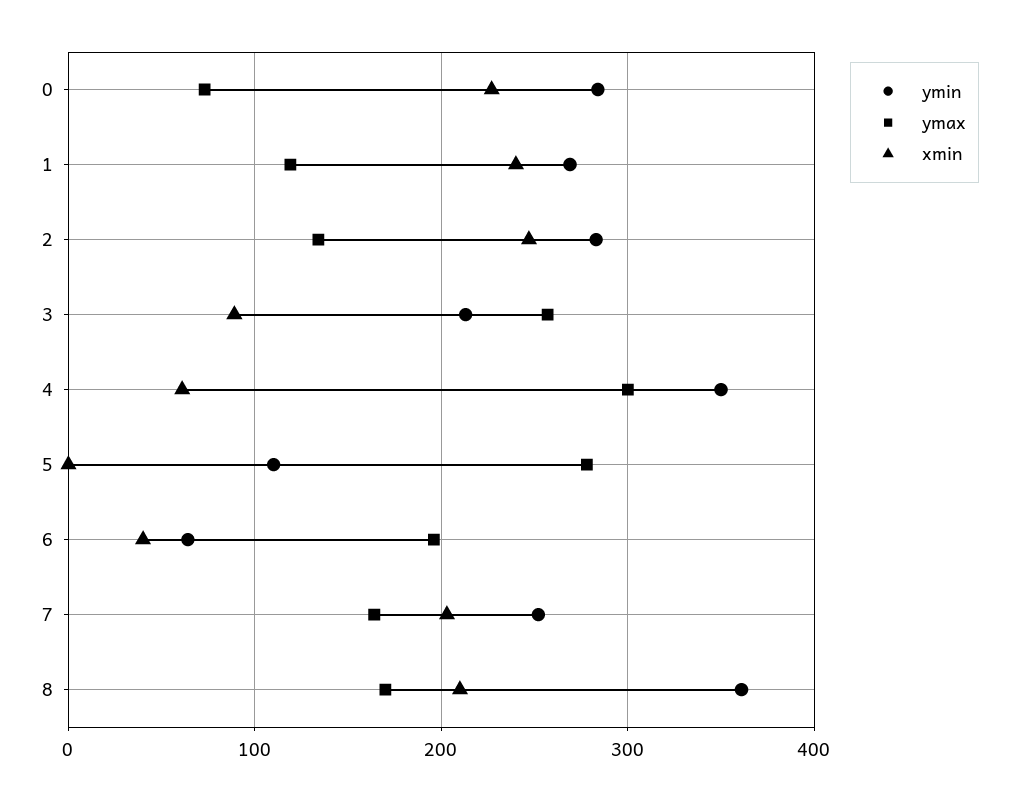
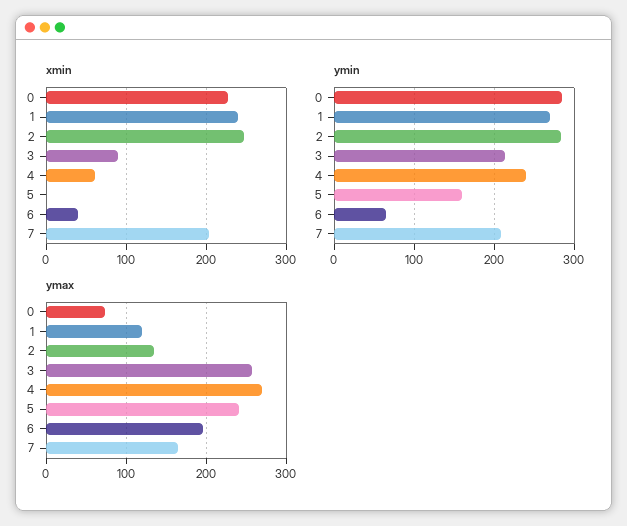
ymin, 4: 350 -> 240
ymax, 4: 300 -> 270
ymin, 5: 110 -> 160
ymax, 5: 280 -> 240
ymin, 7: 250 -> 210
ymin, 8: 360 -> none
ymax, 8: 170 -> none
xmin, 8: 210 -> none

